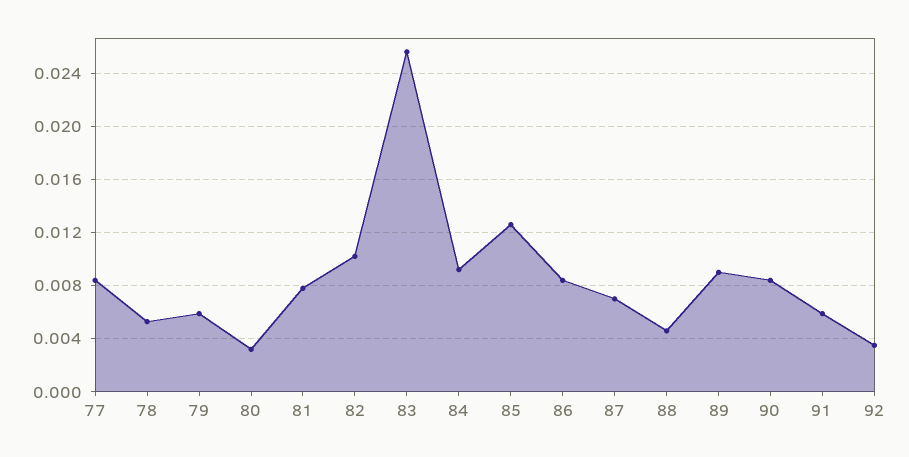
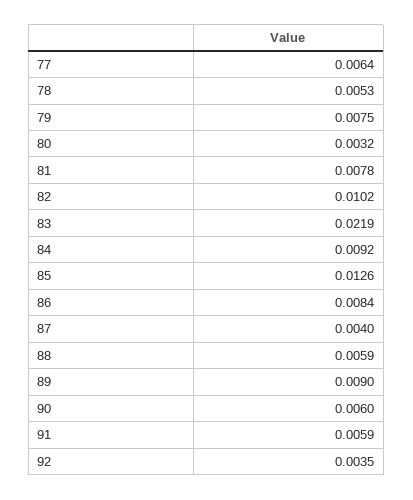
77: 0.0085 -> 0.0064
79: 0.006 -> 0.0075
83: 0.0255 -> 0.0219
87: 0.007 -> 0.004
88: 0.0045 -> 0.0059
90: 0.0085 -> 0.006

